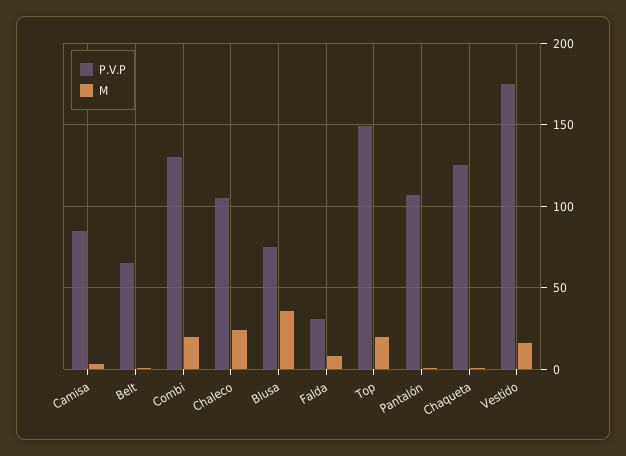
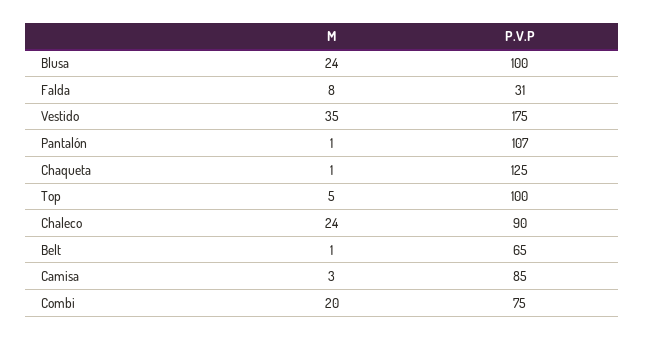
P.V.P, Combi: 130 -> 75
P.V.P, Chaleco: 105 -> 90
P.V.P, Blusa: 75 -> 100
M, Blusa: 35 -> 24
P.V.P, Top: 150 -> 100
M, Top: 20 -> 5
M, Vestido: 15 -> 35

